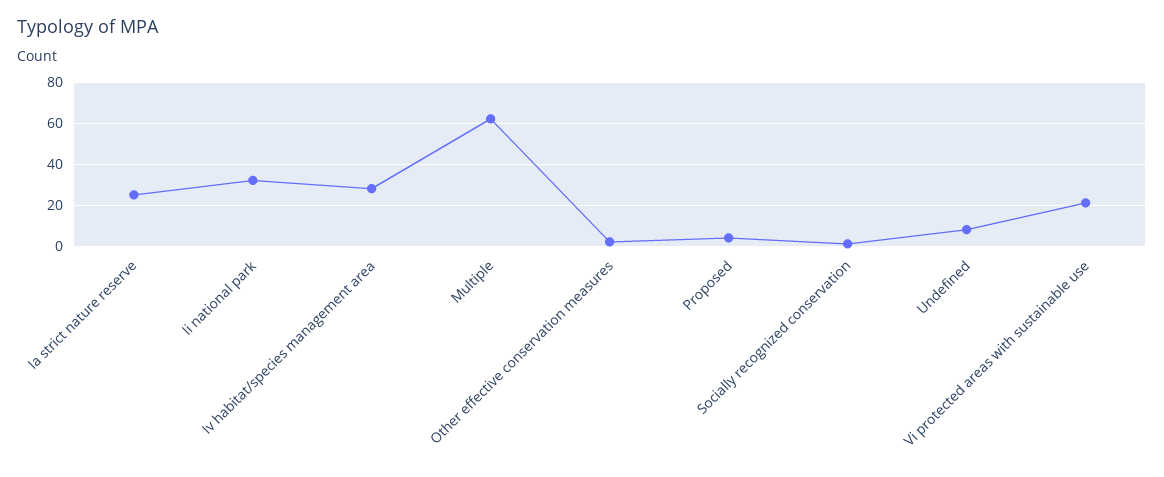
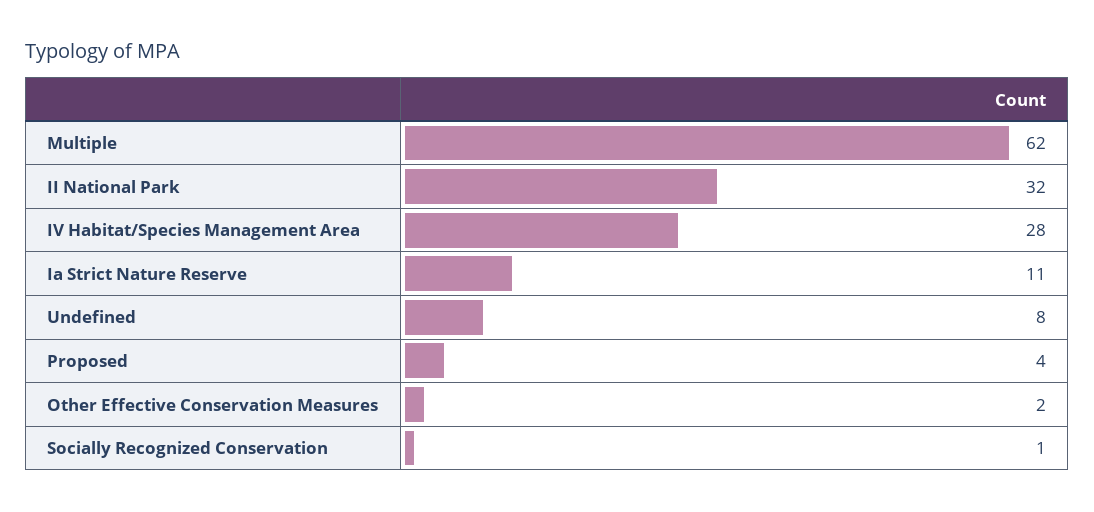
Ia strict nature reserve: 25 -> 11
Vi protected areas with sustainable use: 20 -> none

